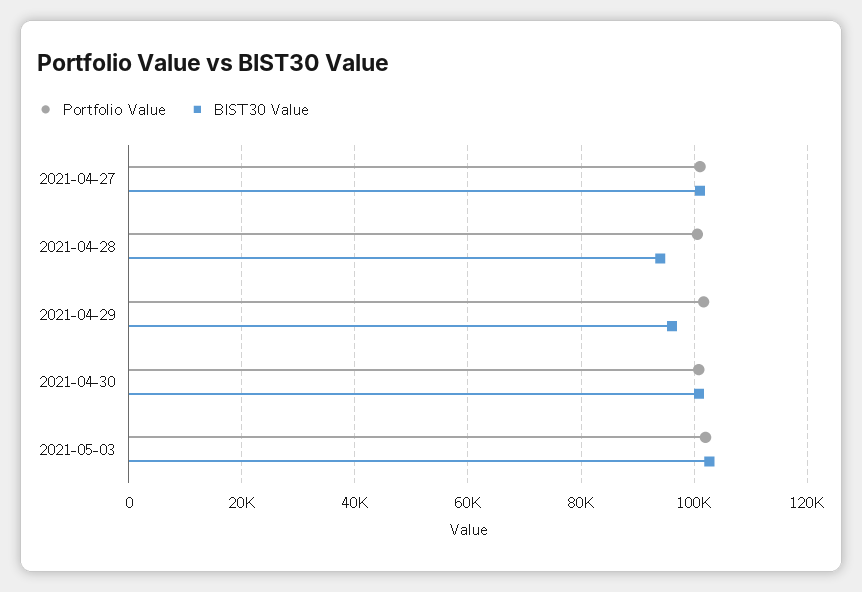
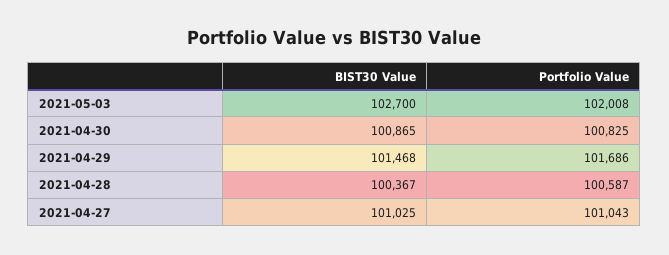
BIST30 Value, 2021-04-28: 94000 -> 100367
BIST30 Value, 2021-04-29: 96000 -> 101468

